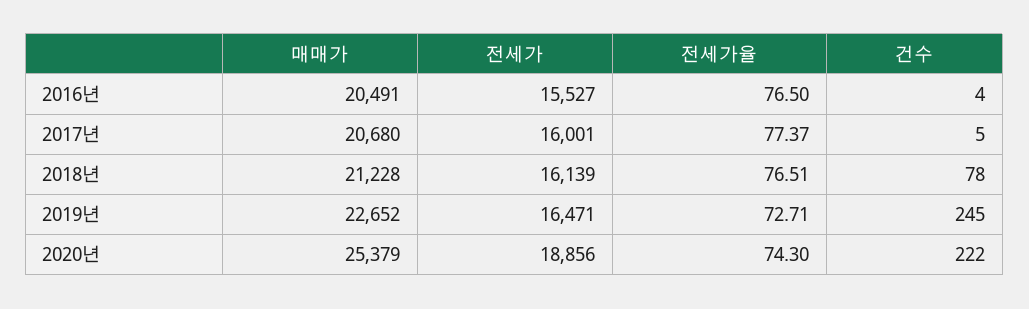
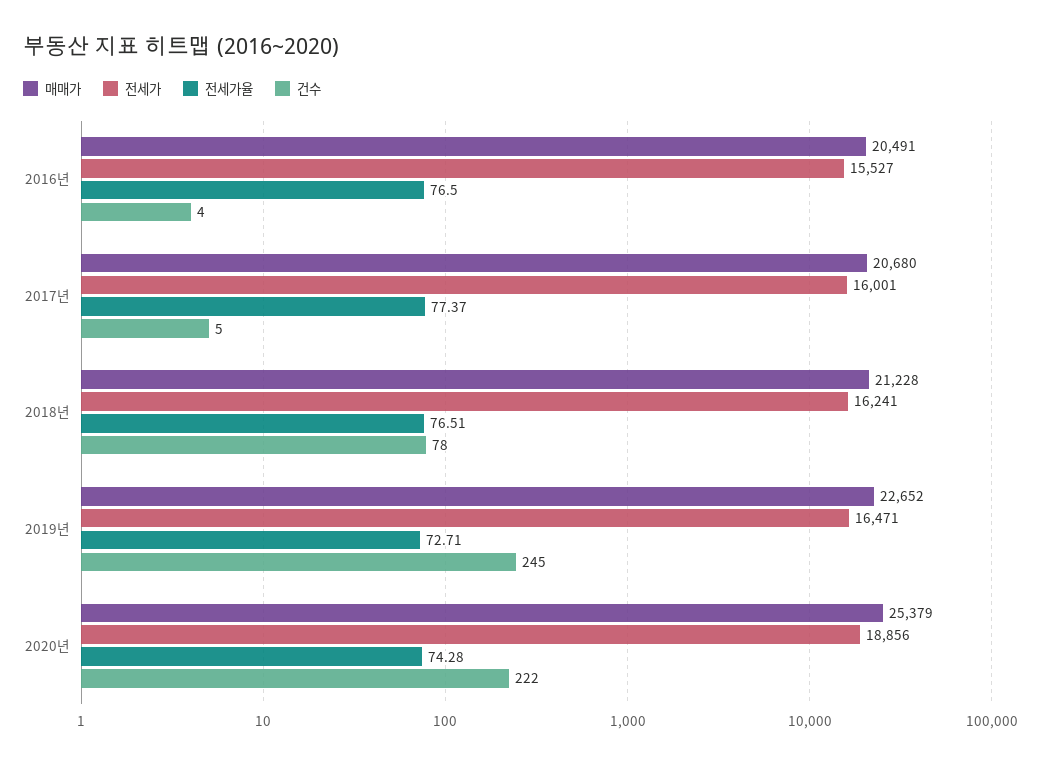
전세가, 2018년: 16139 -> 16241
전세가율, 2020년: 74.3 -> 74.28

